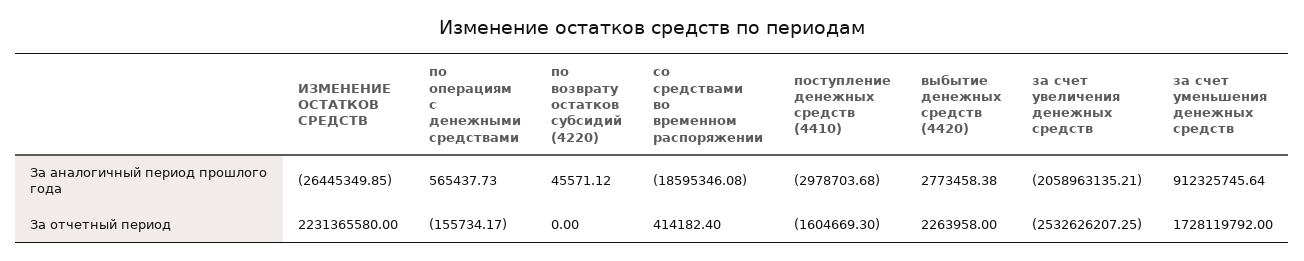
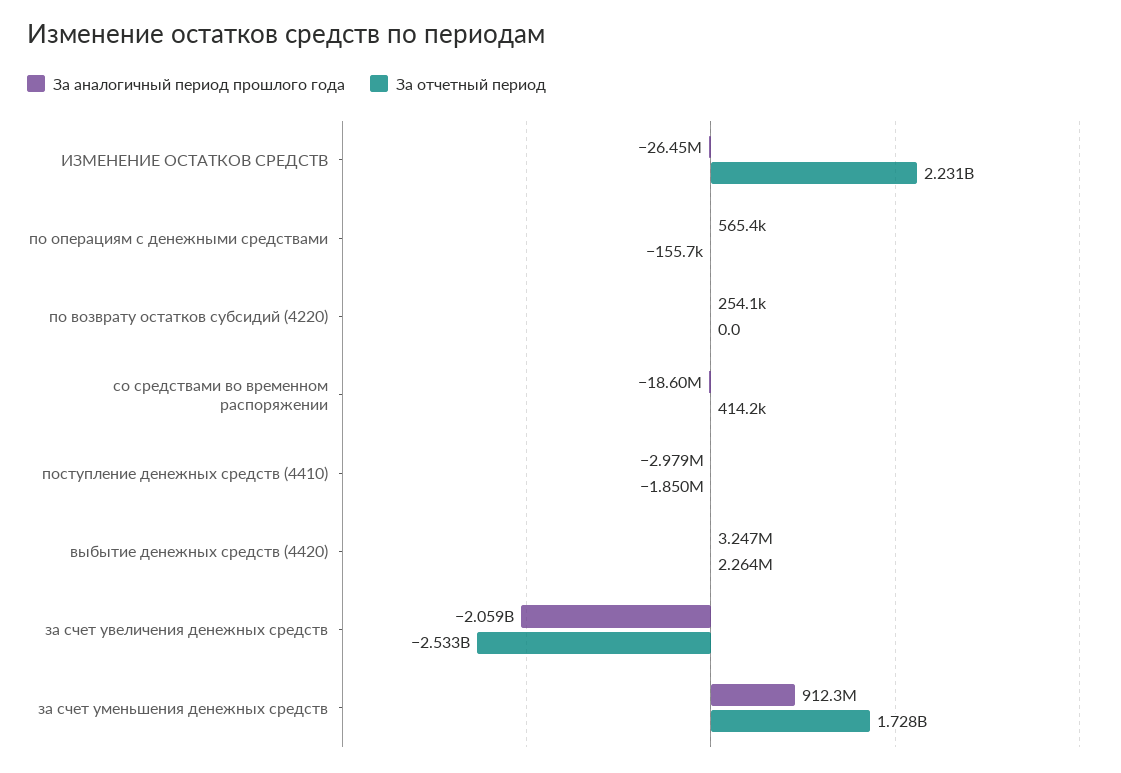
За аналогичный период прошлого года, по возврату остатков субсидий (4220): 45571.12 -> 254100
За аналогичный период прошлого года, выбытие денежных средств (4420): 2773458.38 -> 3247000
За отчетный период, поступление денежных средств (4410): -1604669.3 -> -1850000

